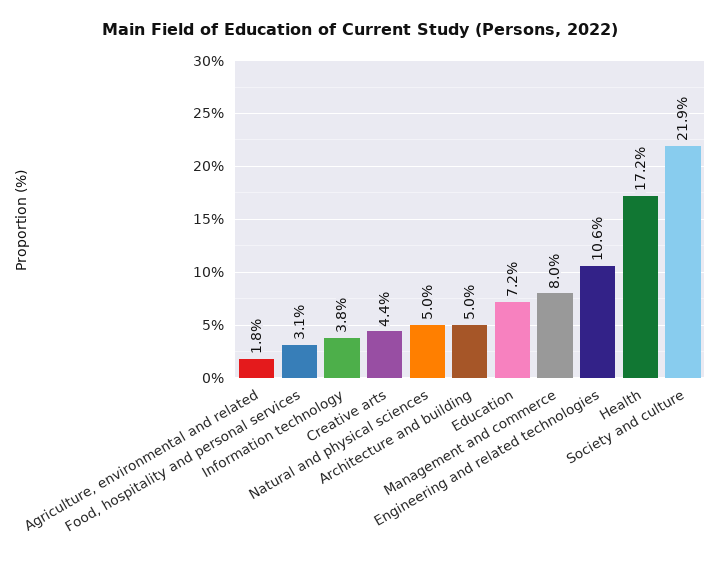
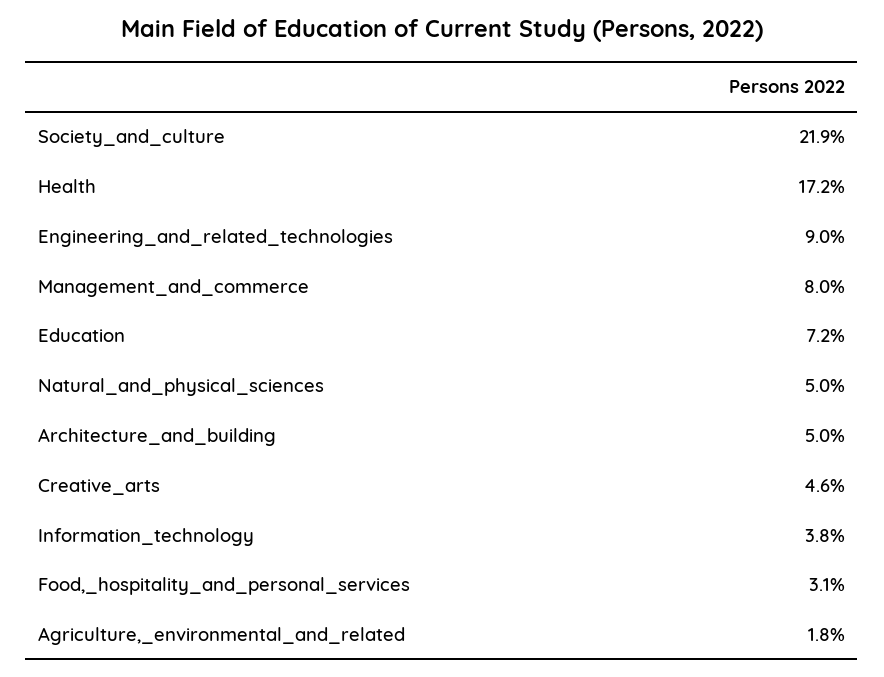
Creative arts: 4.4 -> 4.6
Engineering and related technologies: 10.6 -> 9

